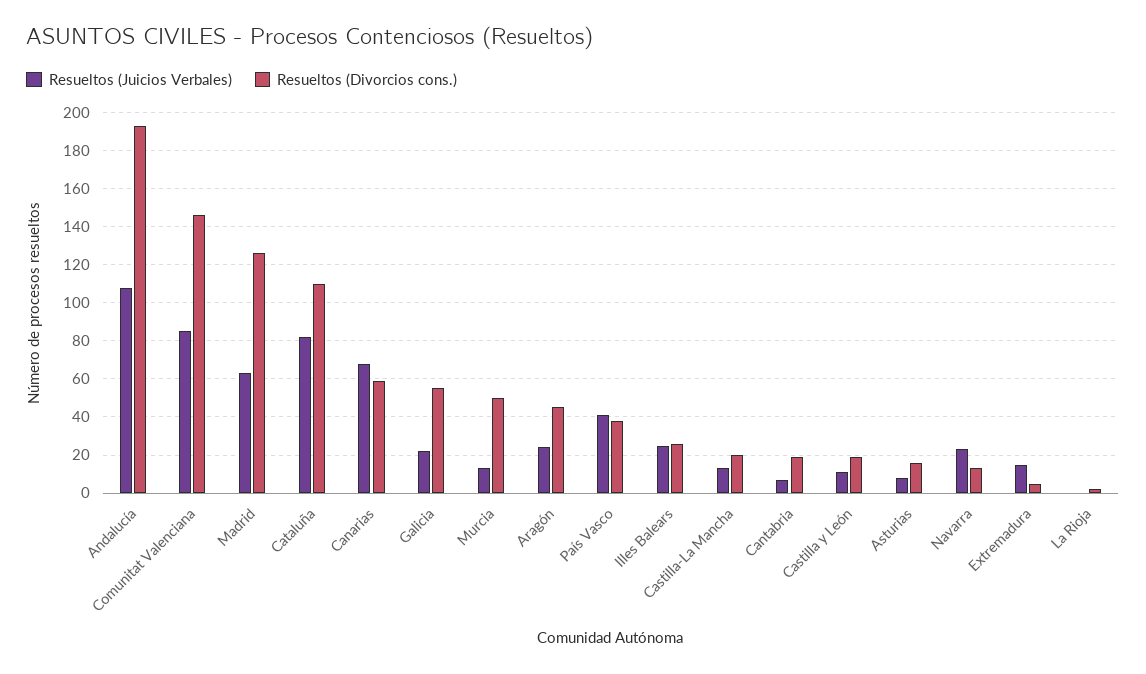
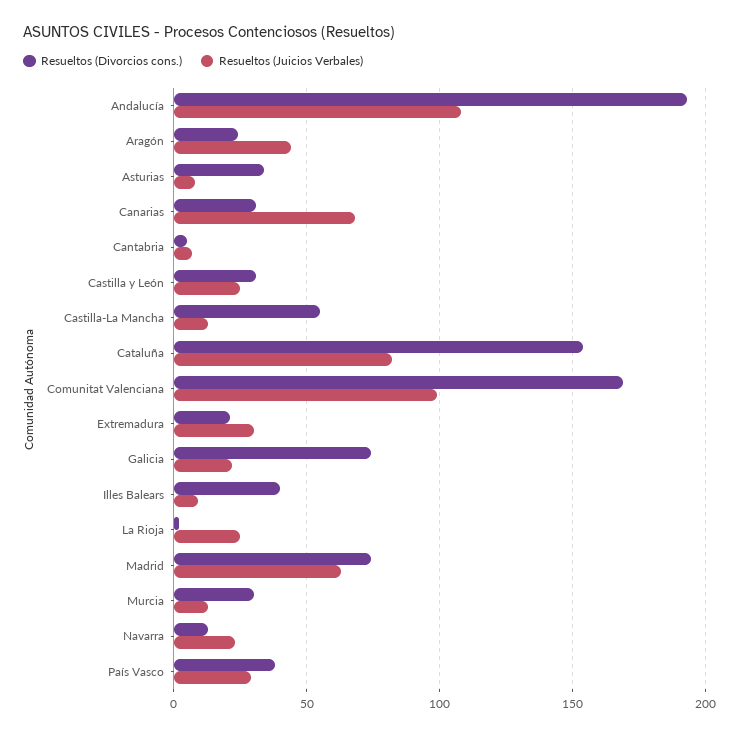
Resueltos (Juicios Verbales), Comunitat Valenciana: 85 -> 100
Resueltos (Divorcios cons.), Comunitat Valenciana: 145 -> 170
Resueltos (Divorcios cons.), Madrid: 125 -> 75
Resueltos (Divorcios cons.), Cataluña: 110 -> 155
Resueltos (Divorcios cons.), Canarias: 60 -> 30
Resueltos (Divorcios cons.), Galicia: 55 -> 75
Resueltos (Divorcios cons.), Murcia: 50 -> 30
Resueltos (Juicios Verbales), Aragón: 25 -> 45
Resueltos (Divorcios cons.), Aragón: 45 -> 25
Resueltos (Juicios Verbales), País Vasco: 40 -> 30
Resueltos (Juicios Verbales), Illes Balears: 25 -> 10
Resueltos (Divorcios cons.), Illes Balears: 25 -> 40
Resueltos (Divorcios cons.), Castilla-La Mancha: 20 -> 55
Resueltos (Divorcios cons.), Cantabria: 20 -> 5
Resueltos (Juicios Verbales), Castilla y León: 10 -> 25
Resueltos (Divorcios cons.), Castilla y León: 20 -> 30
Resueltos (Divorcios cons.), Asturias: 15 -> 35
Resueltos (Juicios Verbales), Extremadura: 15 -> 30
Resueltos (Divorcios cons.), Extremadura: 5 -> 20
Resueltos (Juicios Verbales), La Rioja: 0 -> 25

